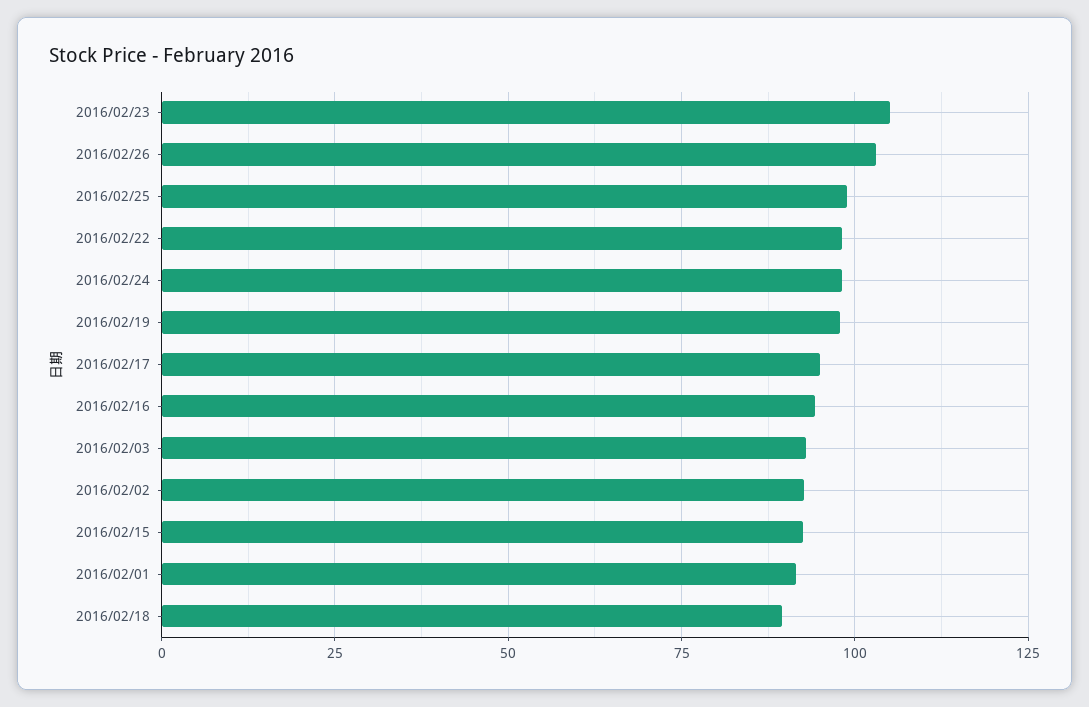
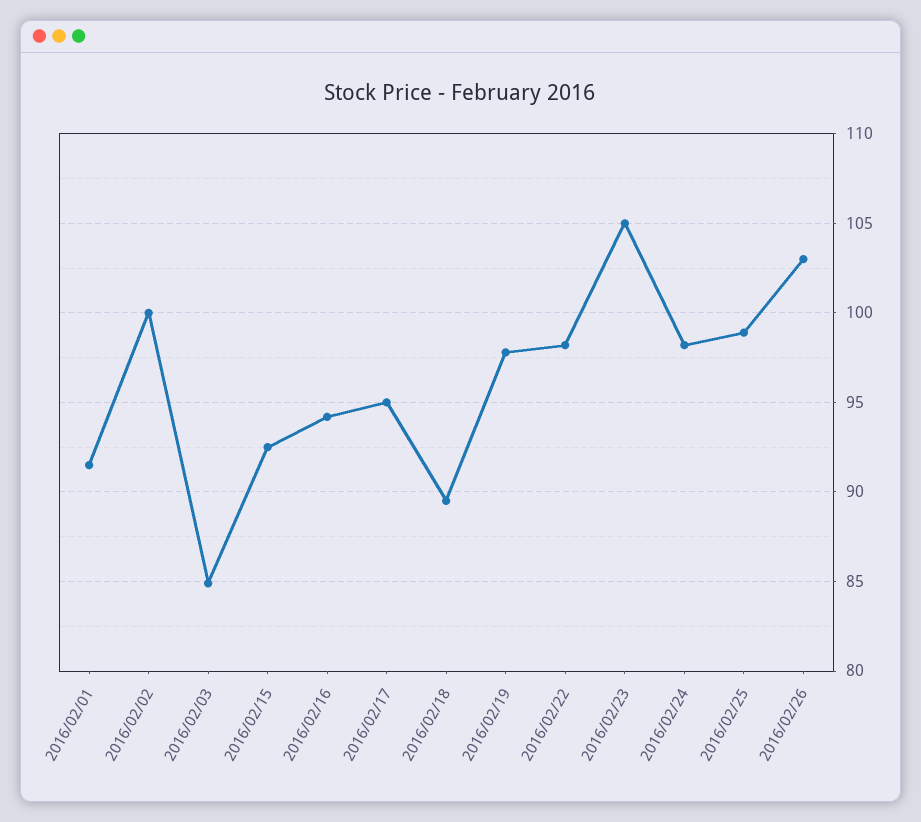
2016/02/03: 92.5 -> 85
2016/02/02: 92.5 -> 100

